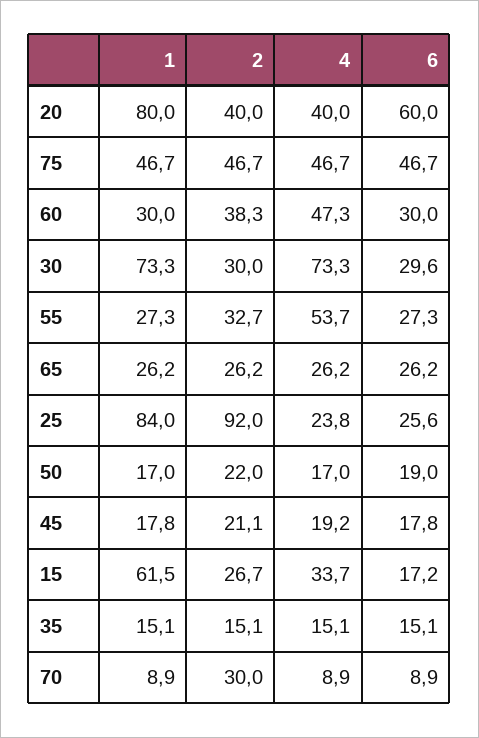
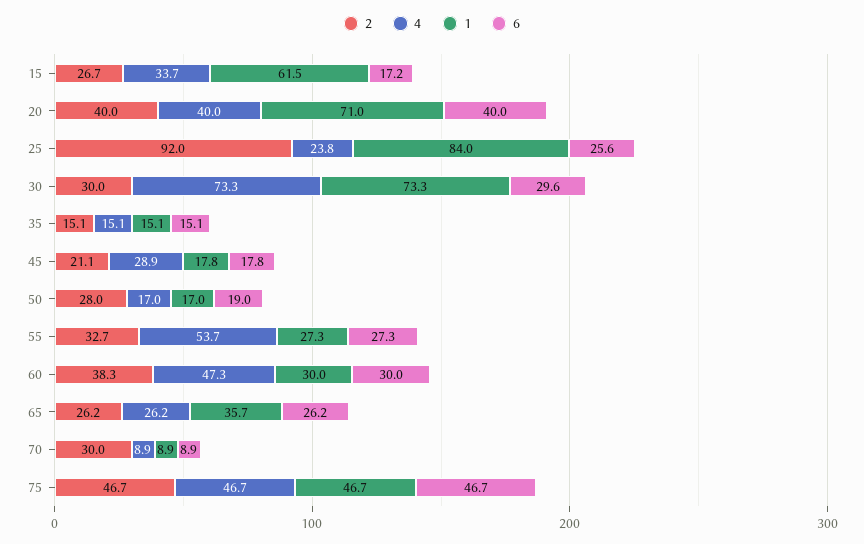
1, 20: 80 -> 71
6, 20: 60 -> 40
1, 65: 26.2 -> 35.7
2, 50: 22 -> 28
4, 45: 19.2 -> 28.9

